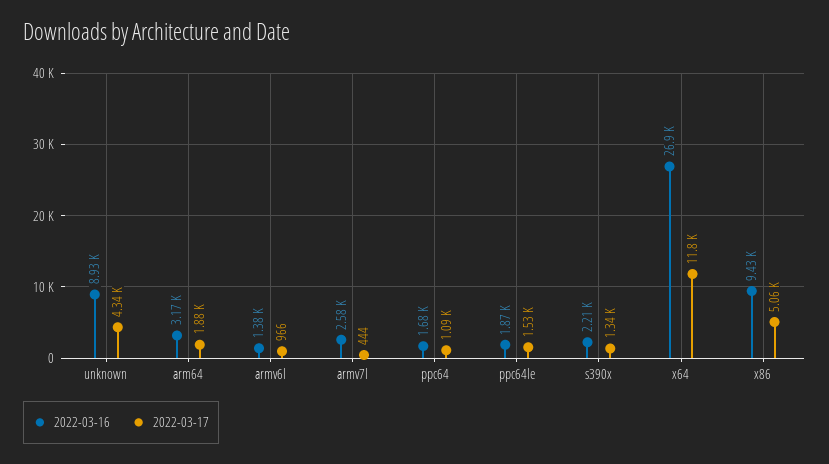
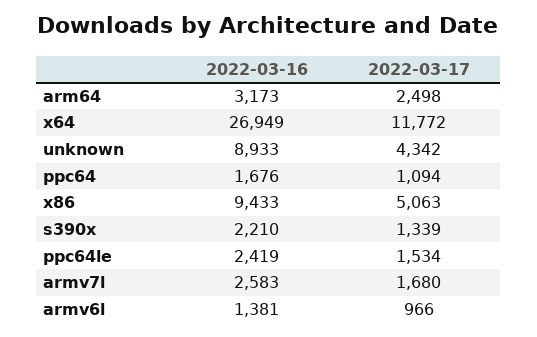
2022-03-17, arm64: 1880 -> 2498
2022-03-17, armv7l: 444 -> 1680
2022-03-16, ppc64le: 1870 -> 2419

